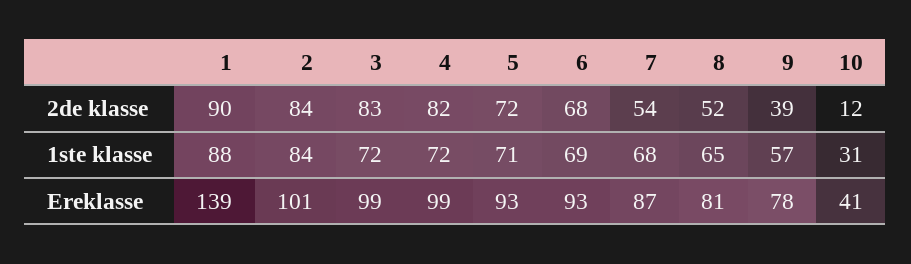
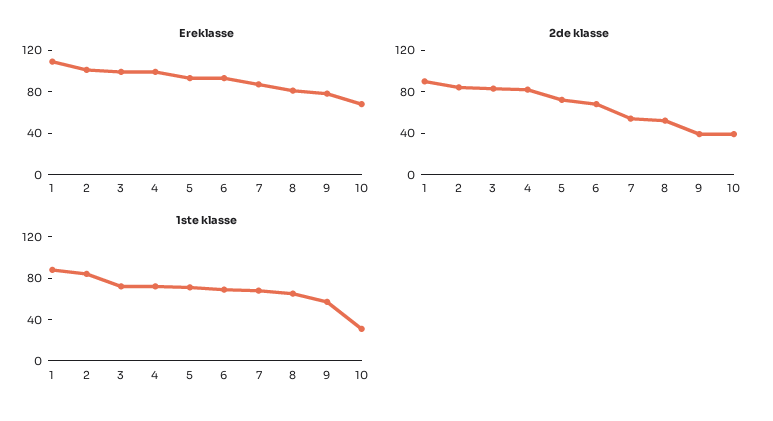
2de klasse, 10: 12 -> 40
Ereklasse, 1: 139 -> 110
Ereklasse, 10: 41 -> 70

